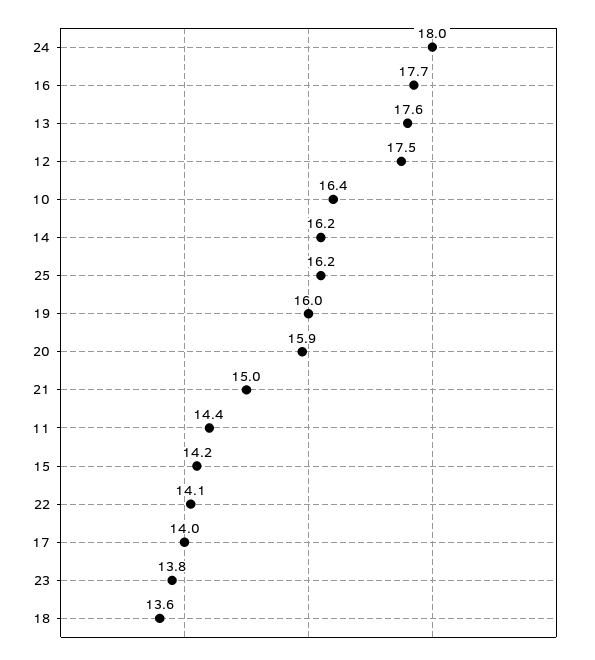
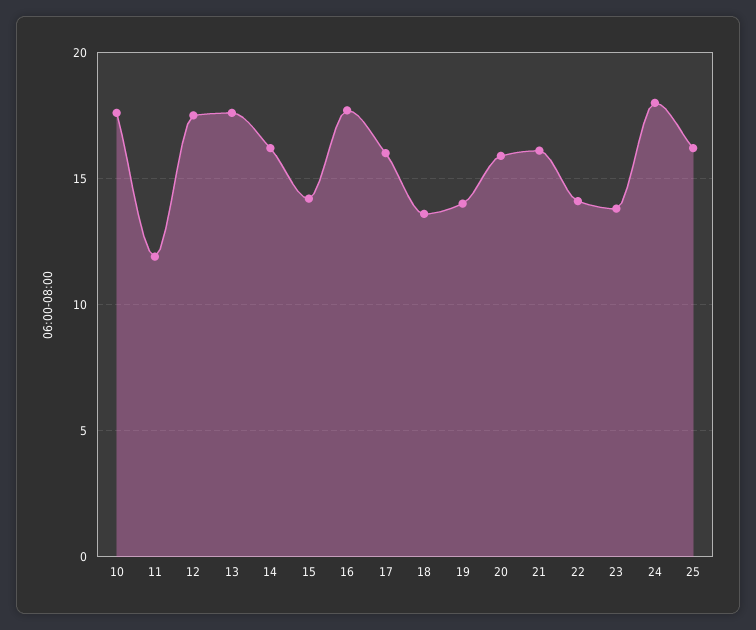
10: 16.4 -> 17.5
19: 16 -> 14
21: 15 -> 16
11: 14.4 -> 12
17: 14 -> 16

